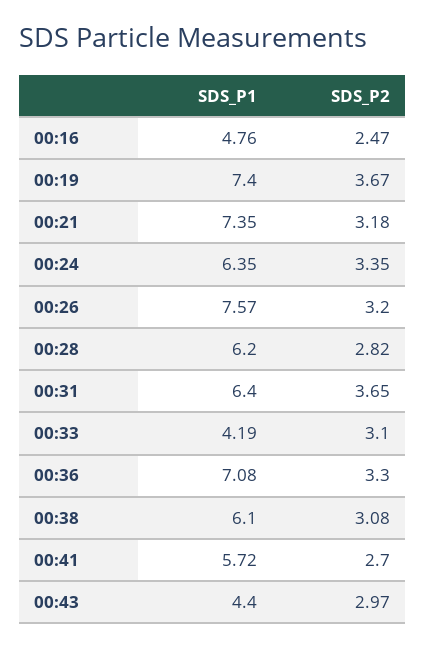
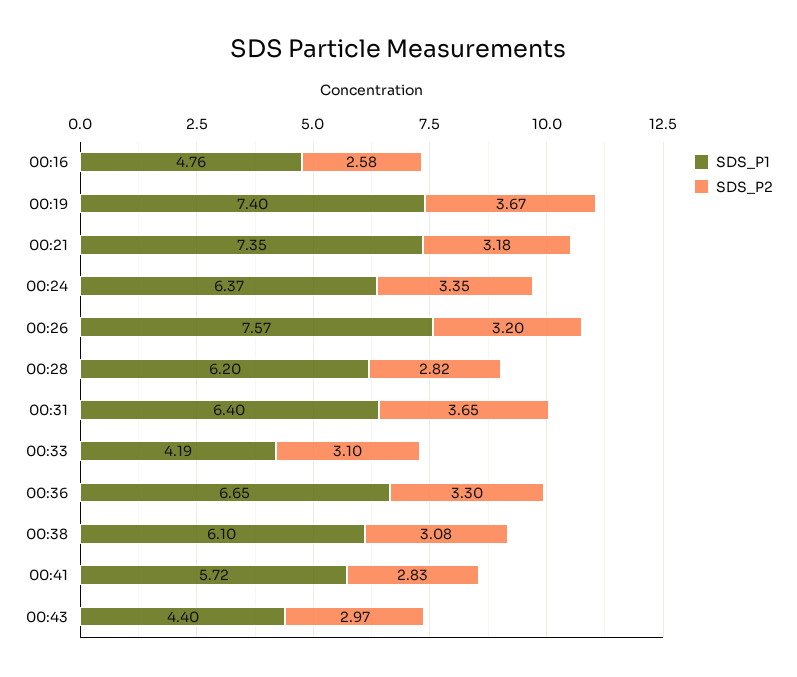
SDS_P2, 00:16: 2.47 -> 2.58
SDS_P1, 00:24: 6.35 -> 6.37
SDS_P1, 00:36: 7.08 -> 6.65
SDS_P2, 00:41: 2.7 -> 2.83

